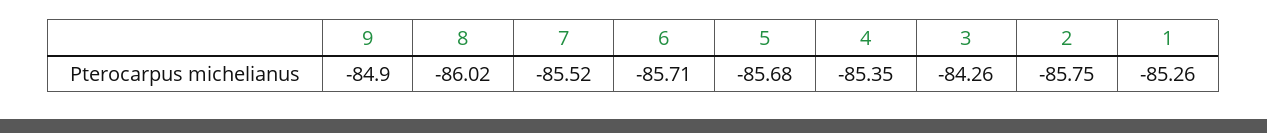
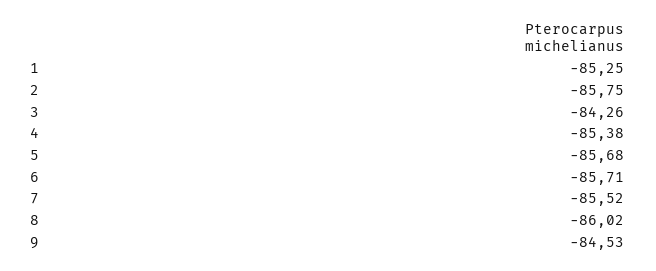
9: -84.9 -> -84.53
4: -85.35 -> -85.38
1: -85.26 -> -85.25

